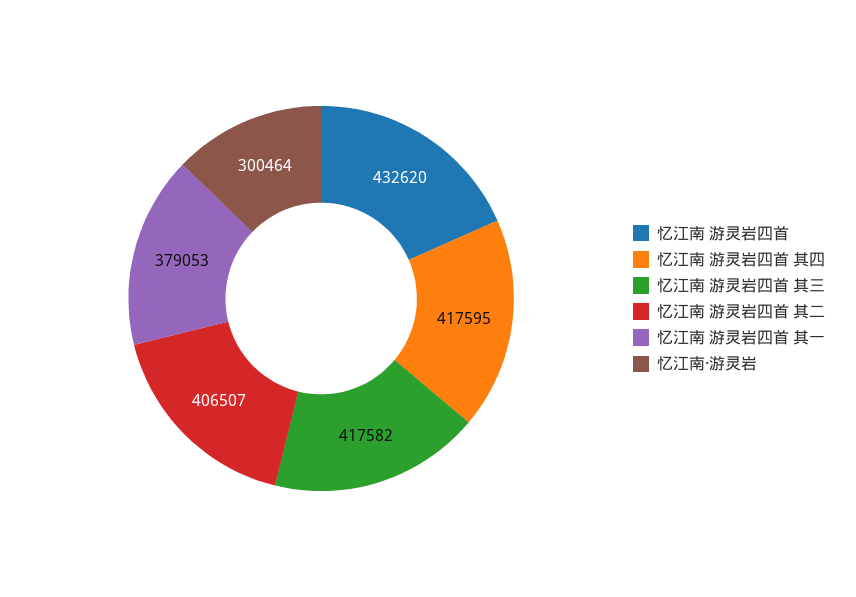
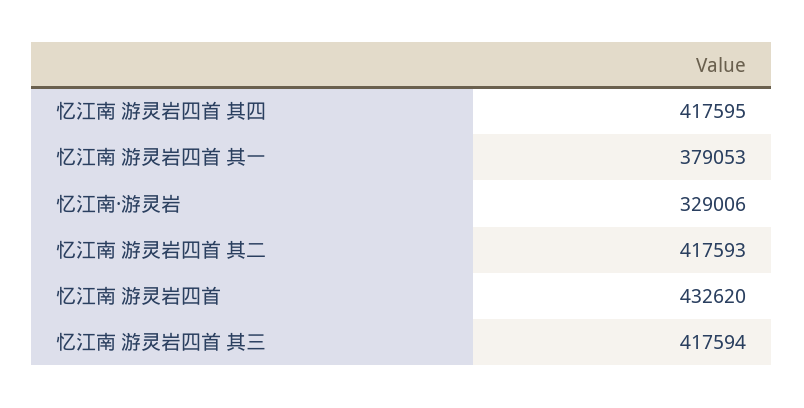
忆江南 游灵岩四首 其三: 417582 -> 417594
忆江南 游灵岩四首 其二: 406507 -> 417593
忆江南·游灵岩: 300464 -> 329006

